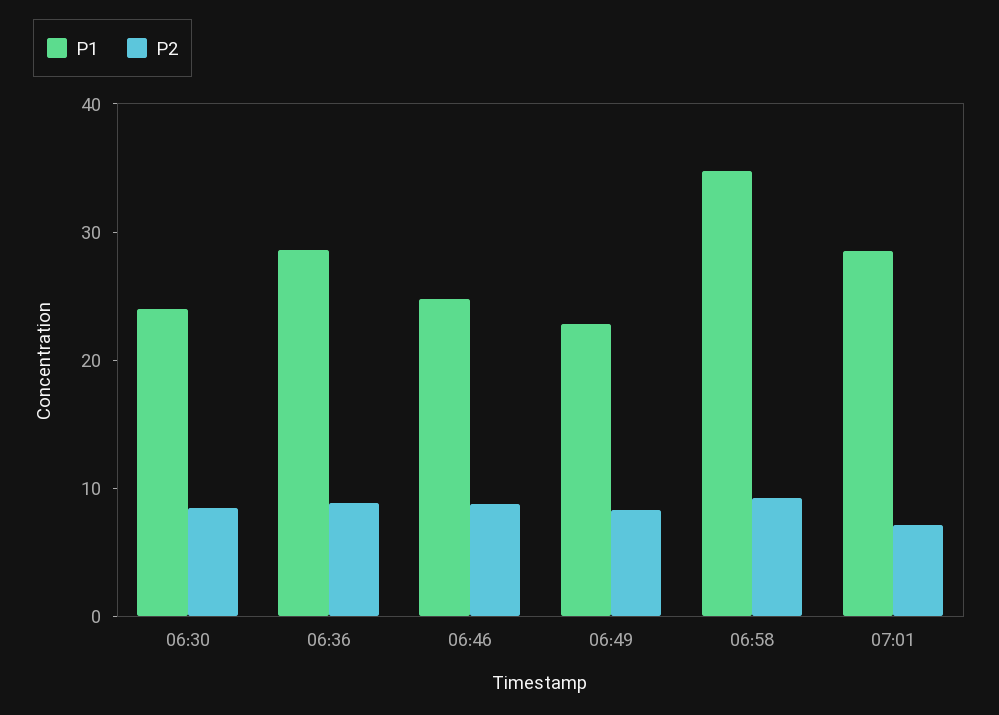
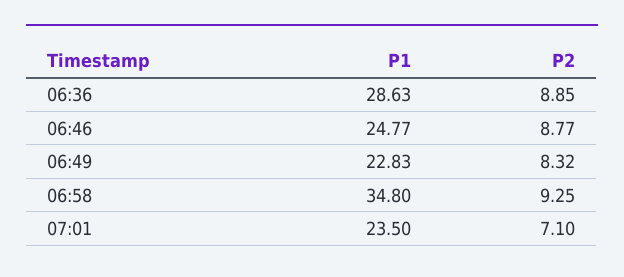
P1, 06:30: 24 -> none
P2, 06:30: 8 -> none
P1, 07:01: 28 -> 23.5

